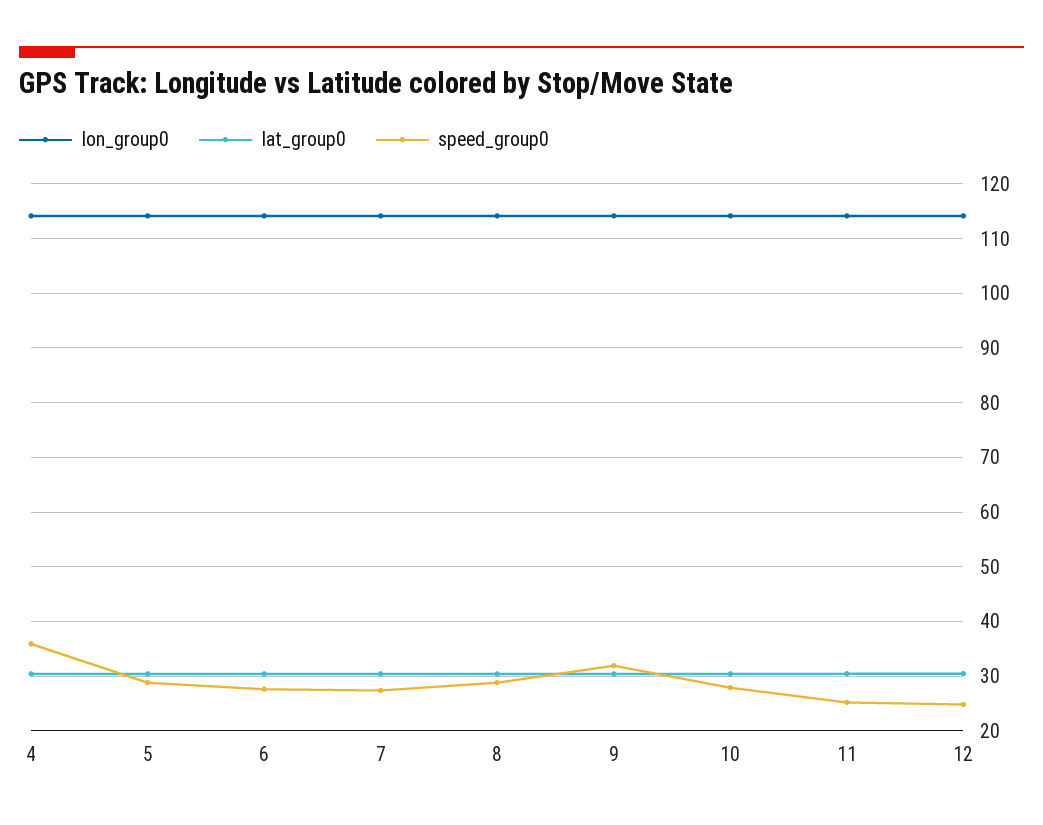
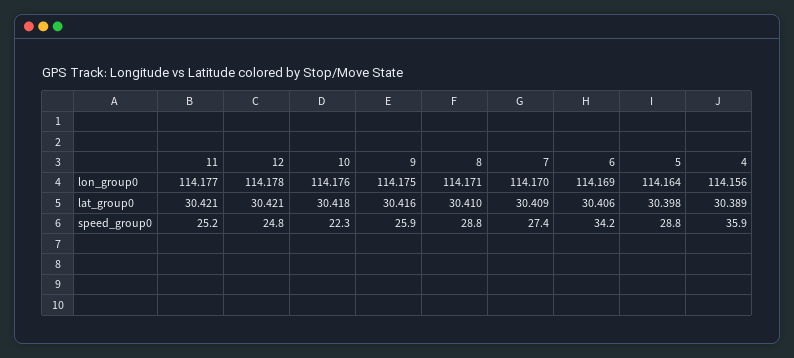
speed_group0, 6: 28 -> 34.2
speed_group0, 9: 32 -> 25.9
speed_group0, 10: 28 -> 22.3

